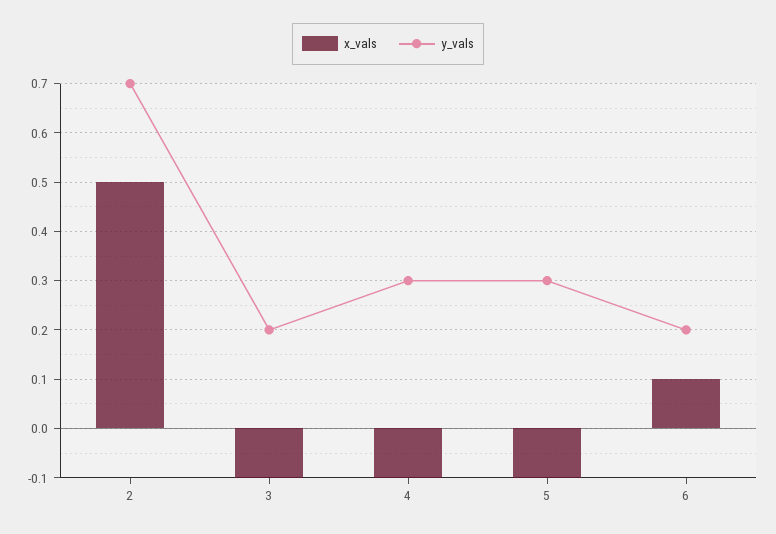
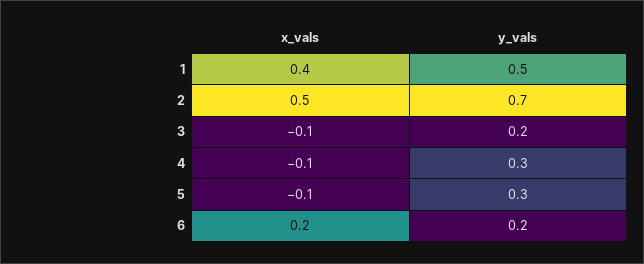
x_vals, 6: 0.1 -> 0.2
x_vals, 1: none -> 0.4
y_vals, 1: none -> 0.5

